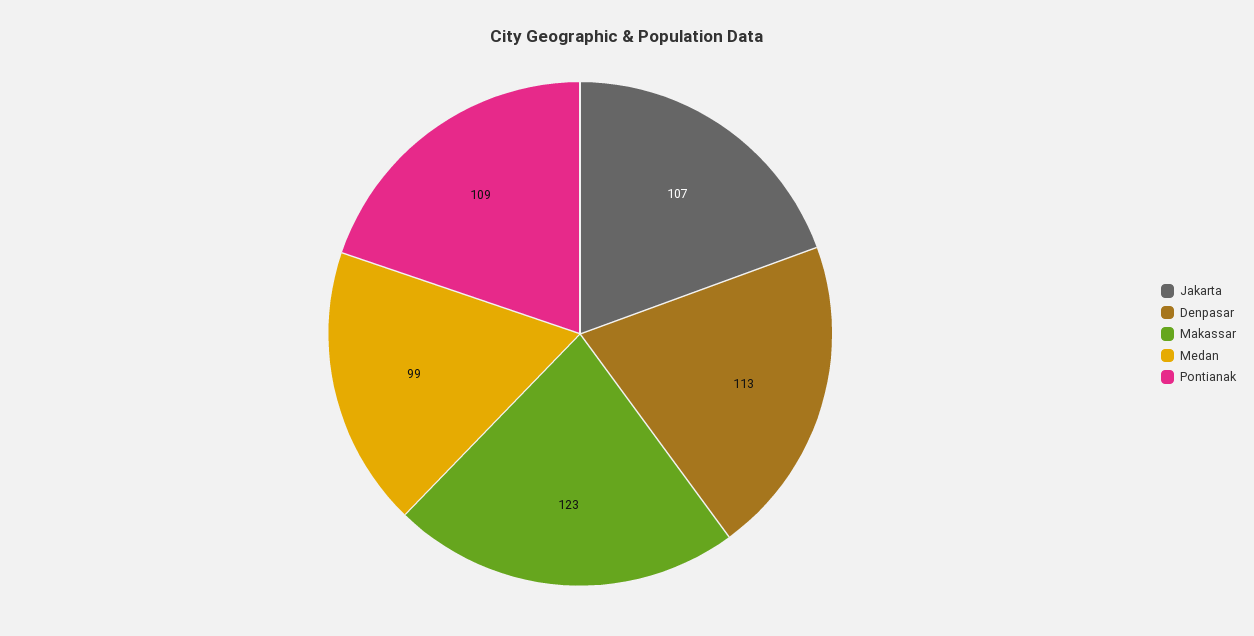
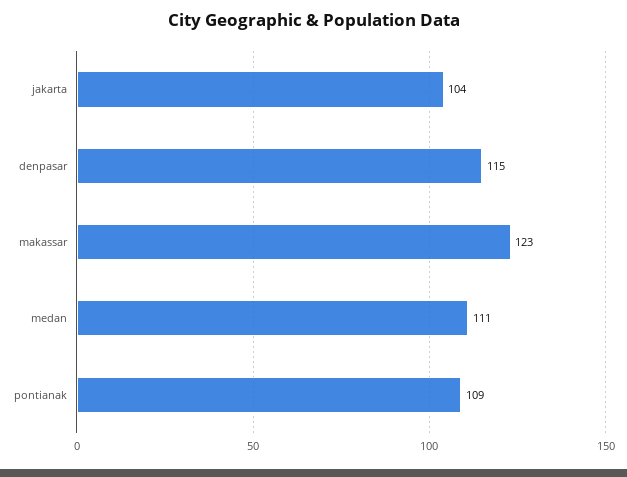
Jakarta: 107 -> 104
Denpasar: 113 -> 115
Medan: 99 -> 111

